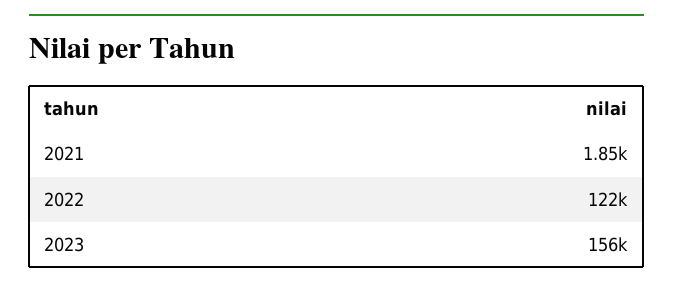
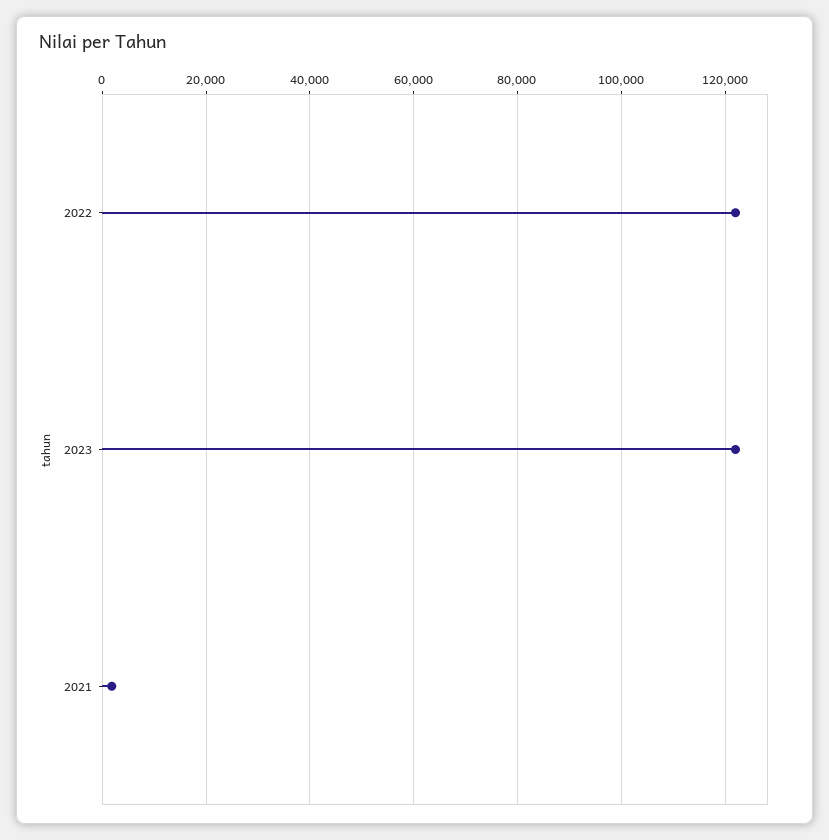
2023: 156000 -> 122000

